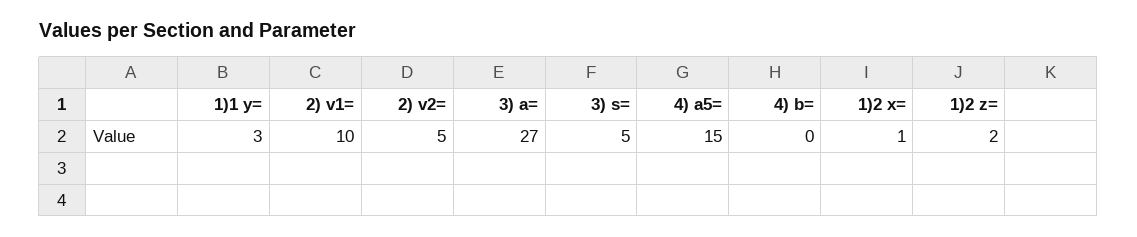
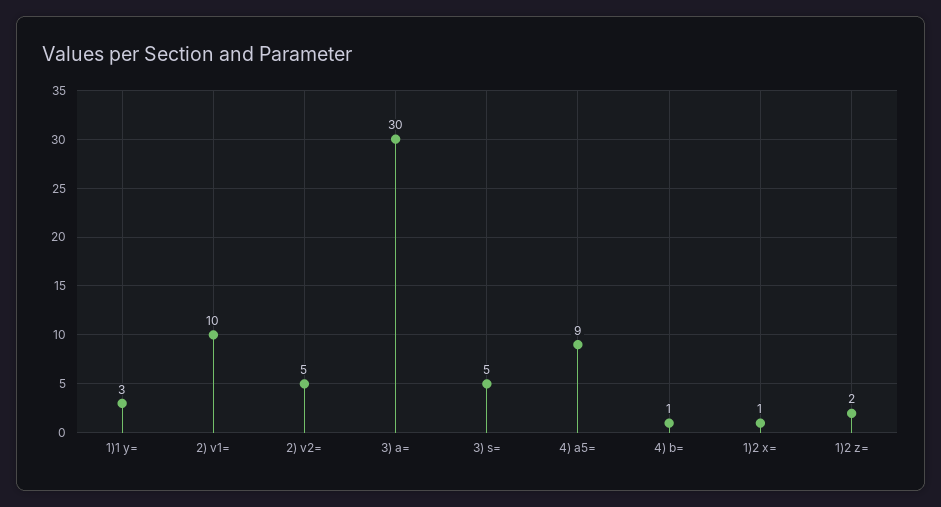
3) a=: 27 -> 30
4) a5=: 15 -> 9
4) b=: 0 -> 1

